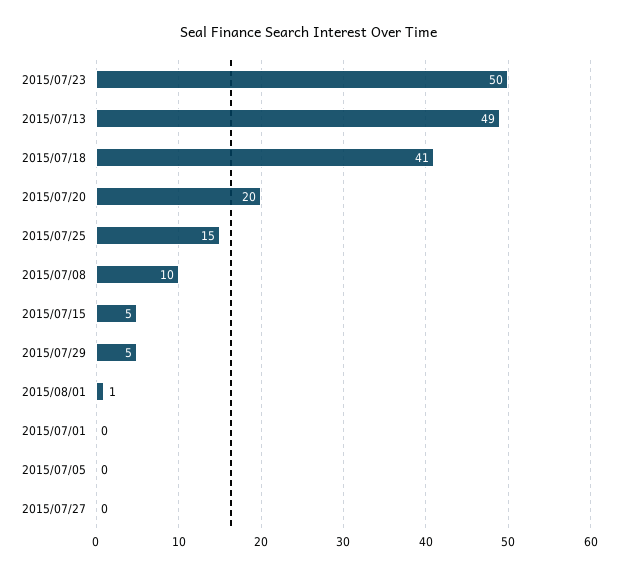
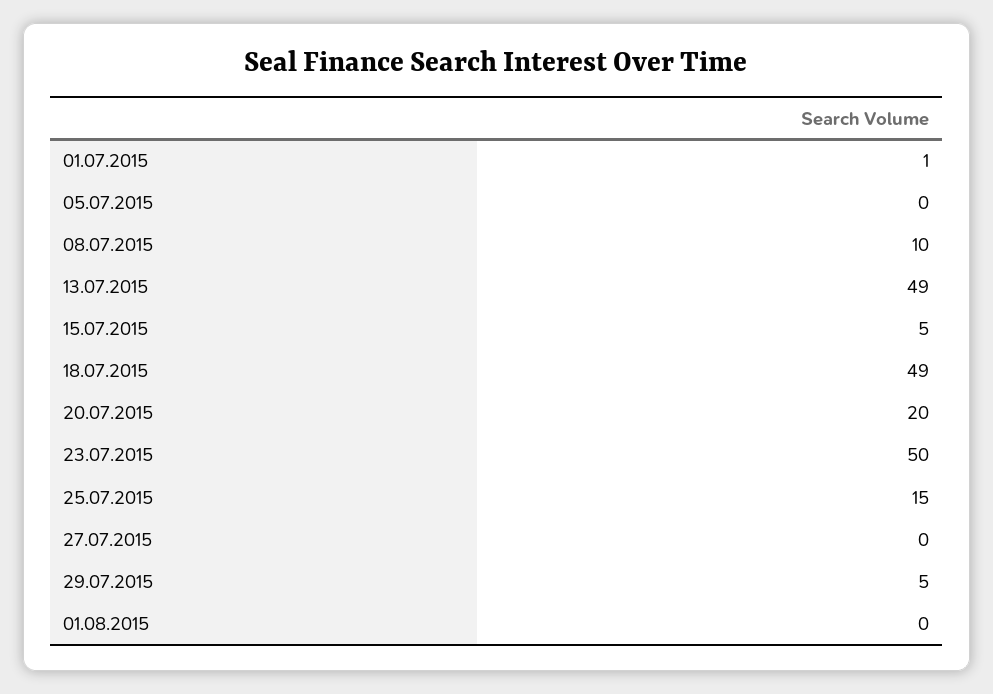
2015/07/18: 41 -> 49
2015/08/01: 1 -> 0
2015/07/01: 0 -> 1

